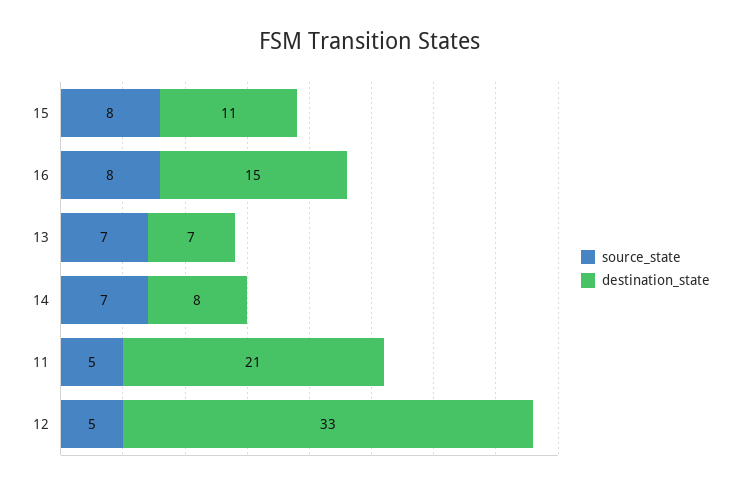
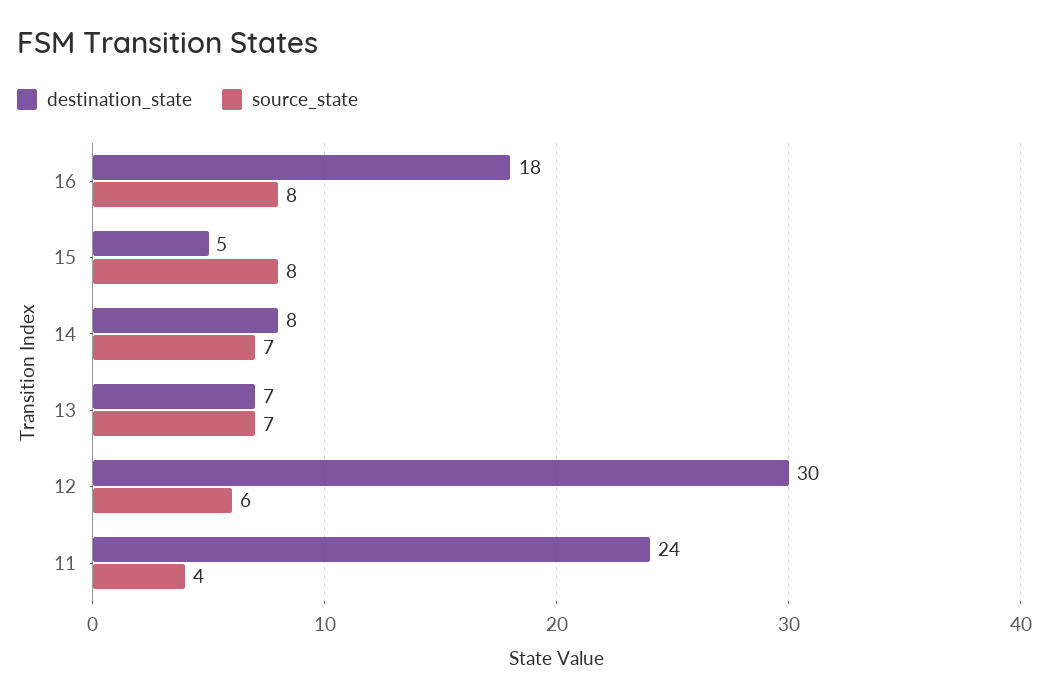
destination_state, 15: 11 -> 5
destination_state, 16: 15 -> 18
source_state, 11: 5 -> 4
destination_state, 11: 21 -> 24
source_state, 12: 5 -> 6
destination_state, 12: 33 -> 30

